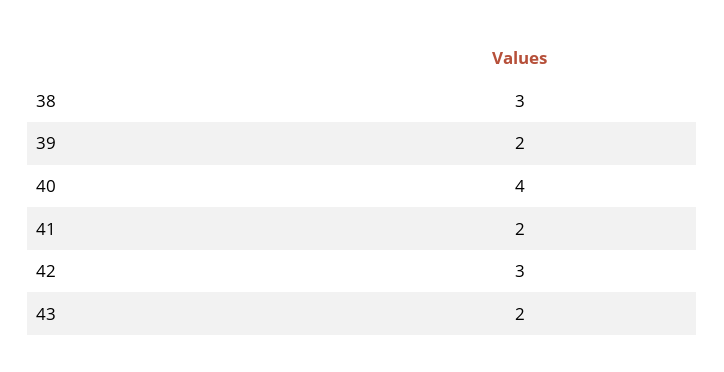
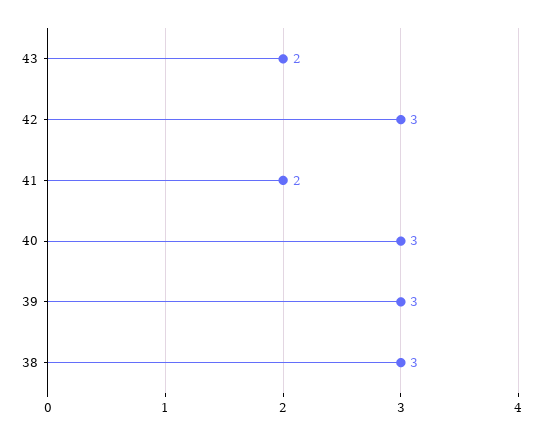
39: 2 -> 3
40: 4 -> 3

